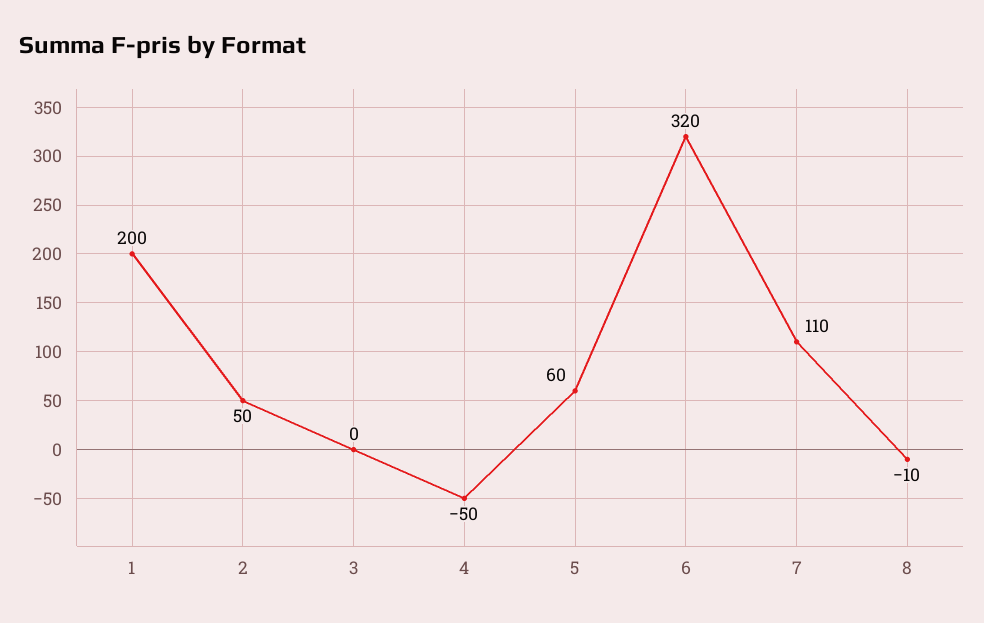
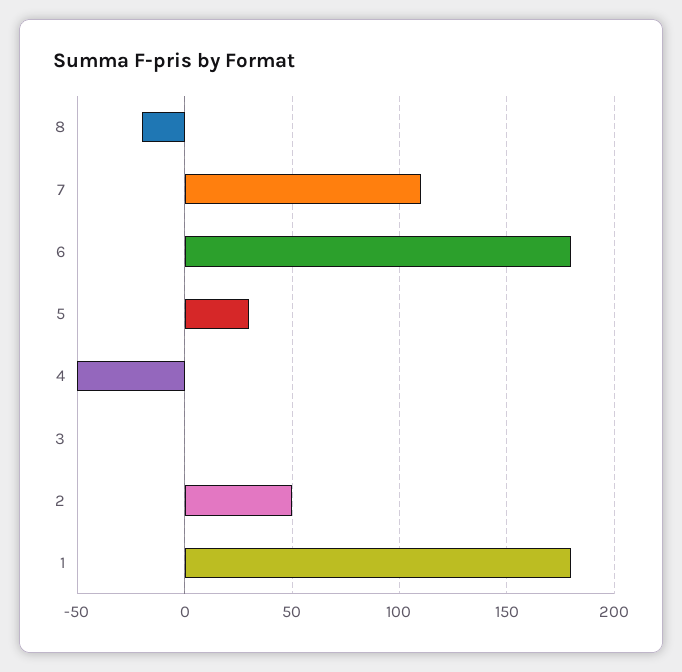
1: 200 -> 180
5: 60 -> 30
6: 320 -> 180
8: -10 -> -20

